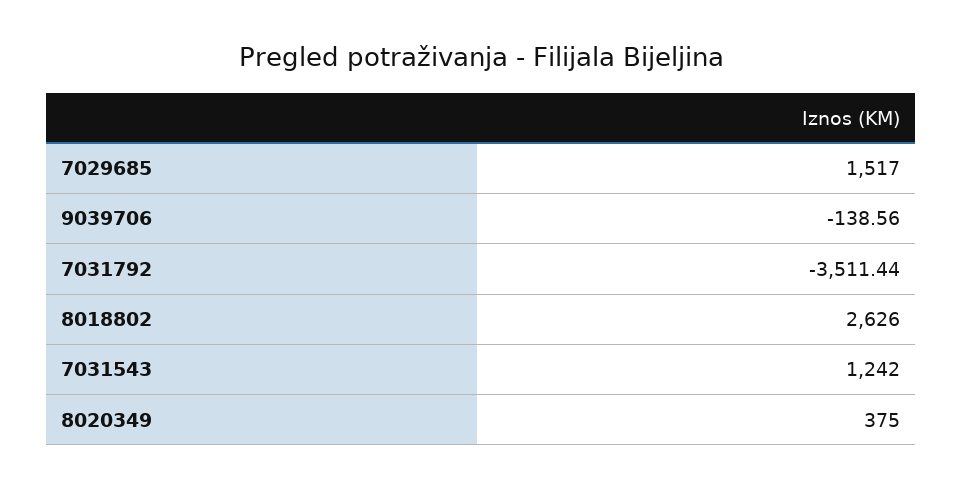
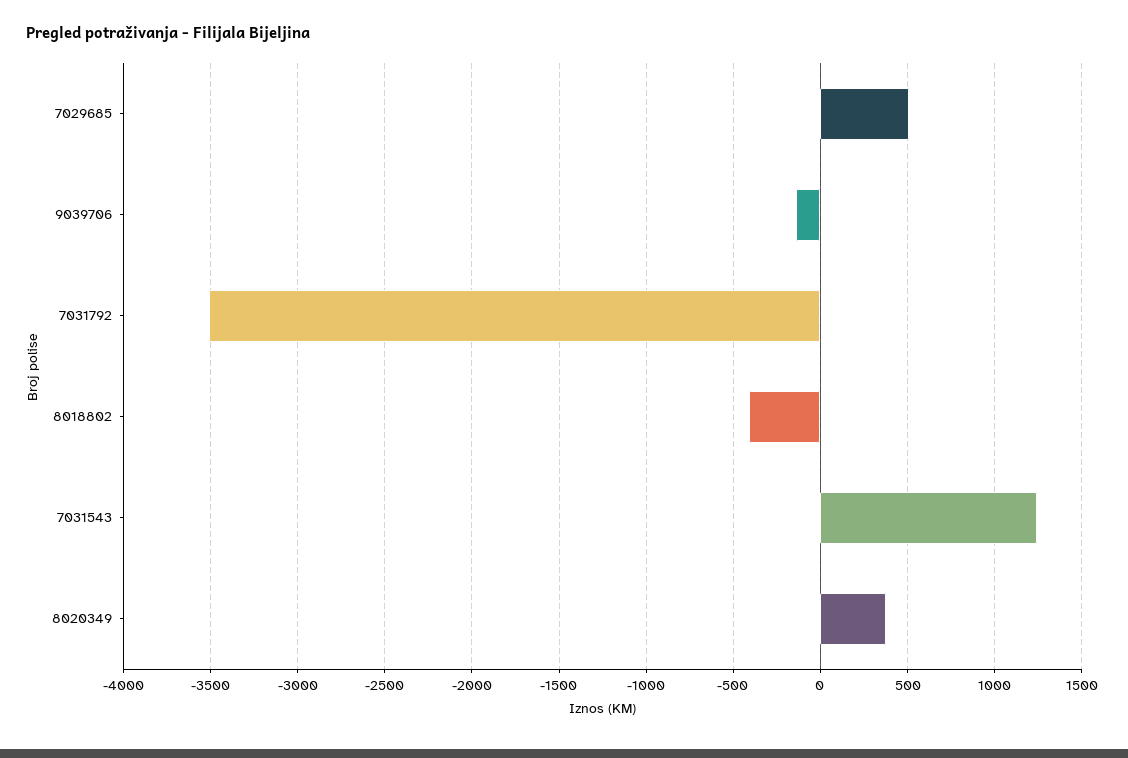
7029685: 1517 -> 500
8018802: 2626 -> -400

